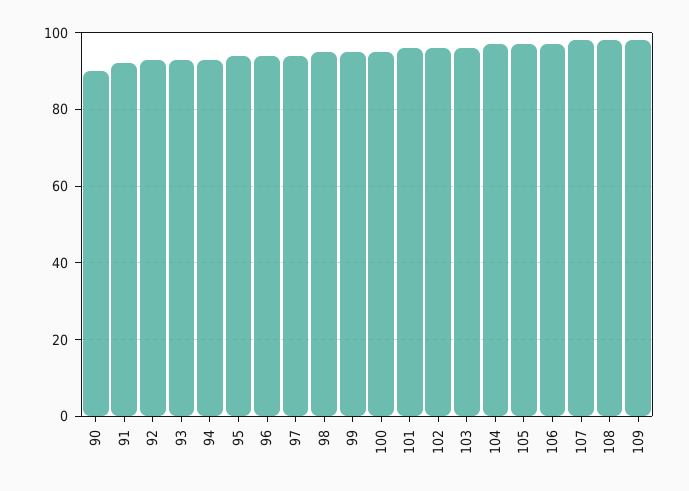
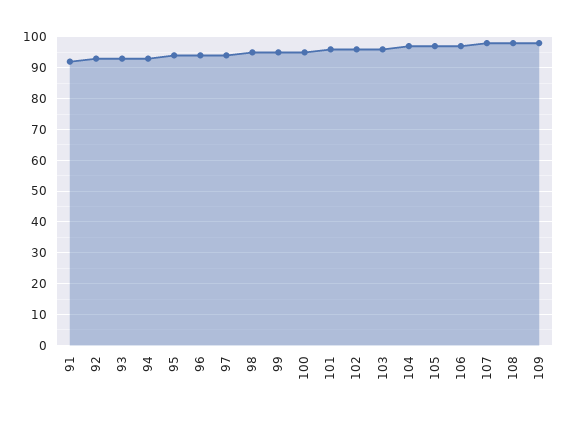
90: 90 -> none

